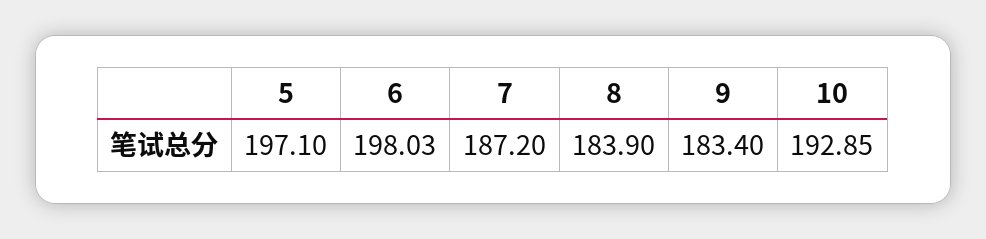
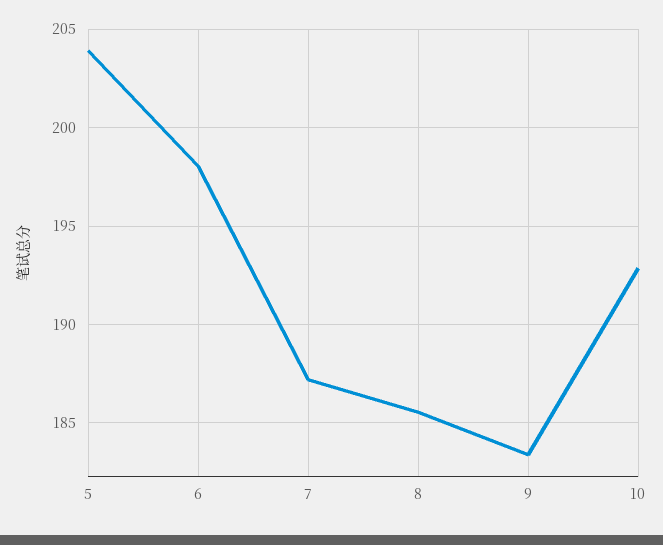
5: 197.1 -> 204
8: 183.9 -> 185.5

